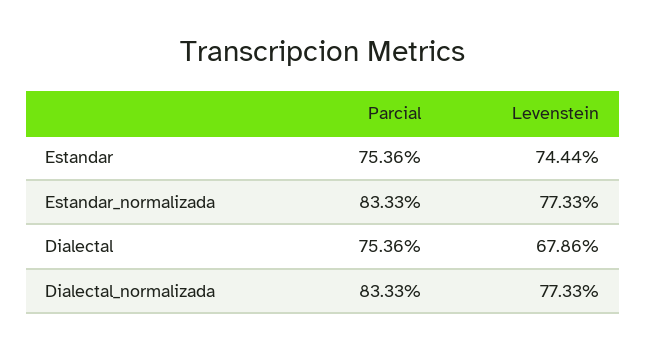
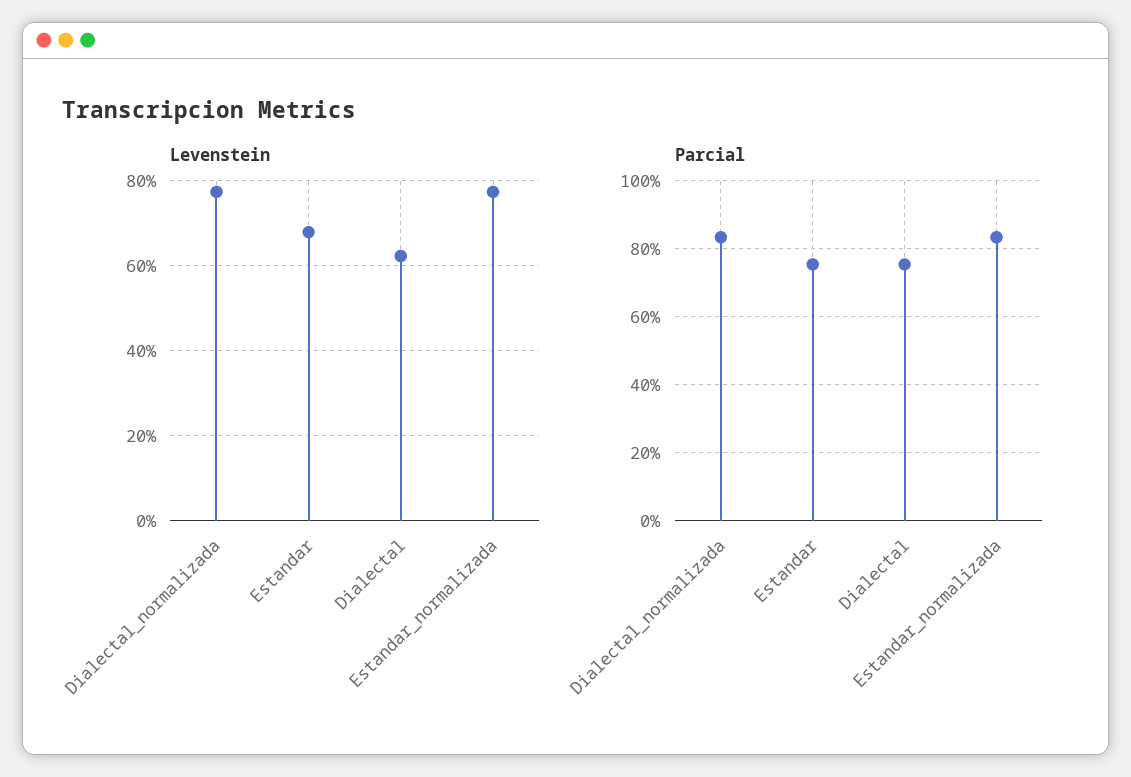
Levenstein, Estandar: 74.44 -> 68
Levenstein, Dialectal: 67.86 -> 62

